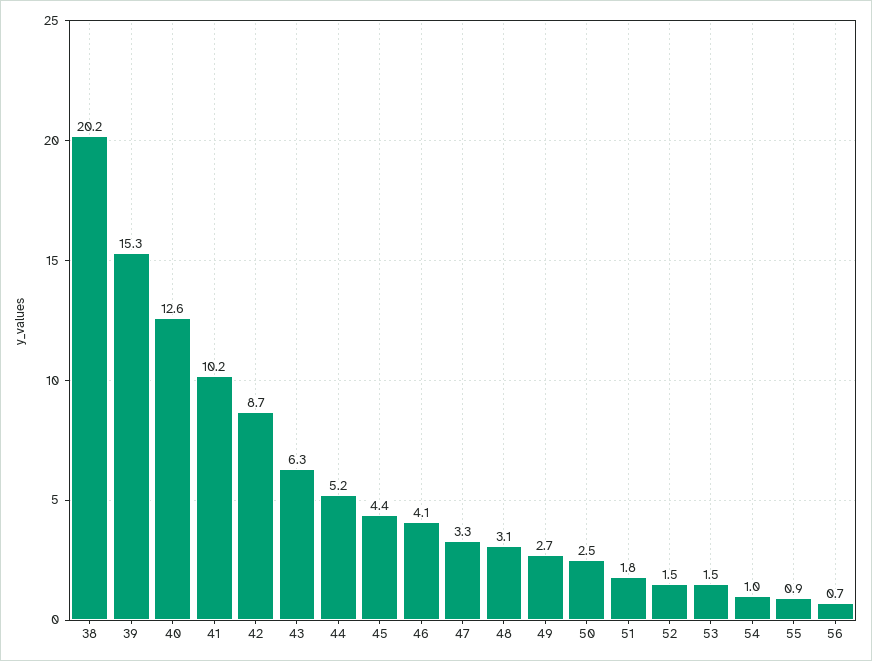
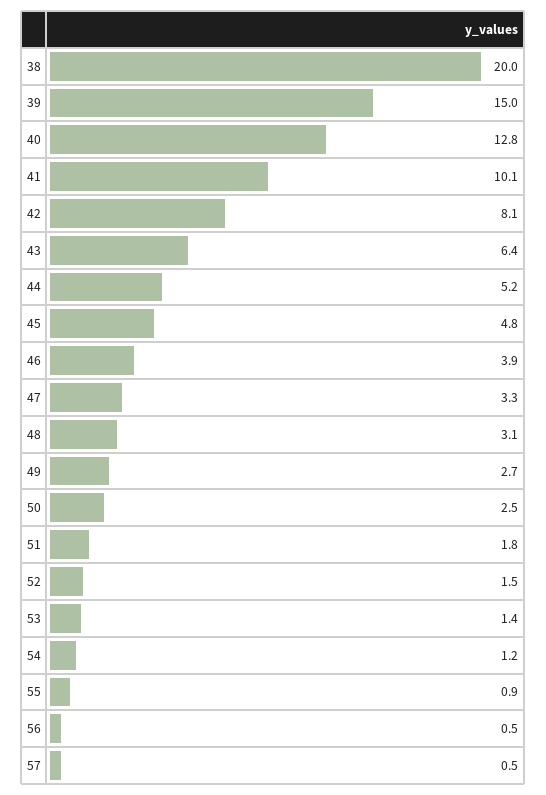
38: 20.2 -> 20
39: 15.3 -> 15
40: 12.6 -> 12.8
41: 10.2 -> 10.1
42: 8.7 -> 8.1
43: 6.3 -> 6.4
45: 4.4 -> 4.8
46: 4.1 -> 3.9
53: 1.5 -> 1.4
54: 1 -> 1.2
56: 0.7 -> 0.5
57: none -> 0.5

